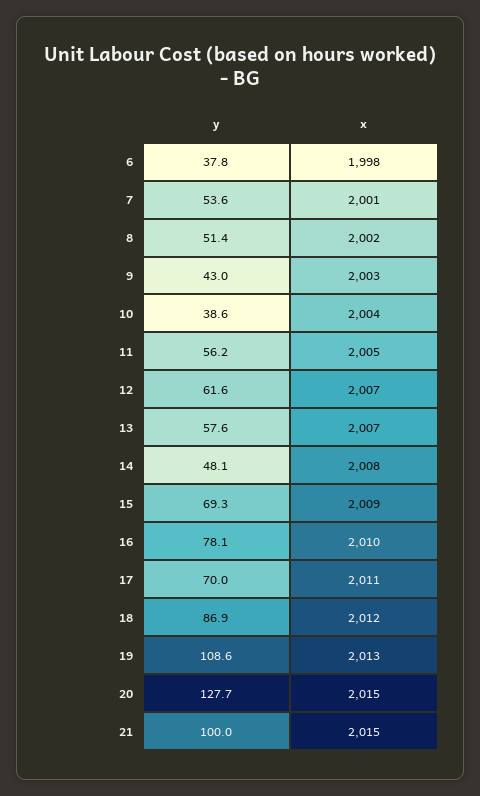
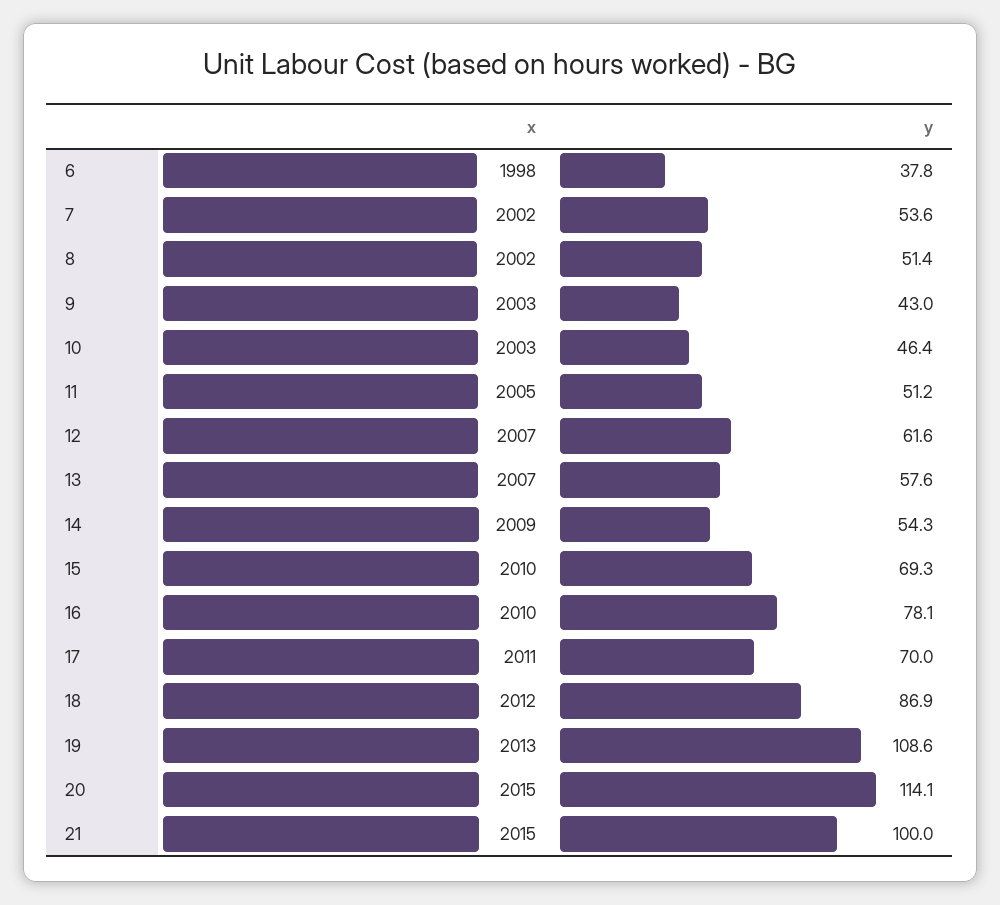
x, 7: 2001 -> 2002
y, 10: 38.6 -> 46.4
x, 10: 2004 -> 2003
y, 11: 56.2 -> 51.2
y, 14: 48.1 -> 54.3
x, 14: 2008 -> 2009
x, 15: 2009 -> 2010
y, 20: 127.7 -> 114.1

